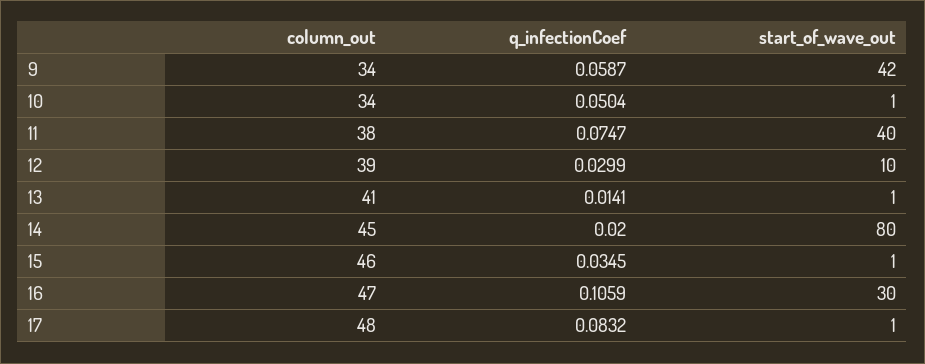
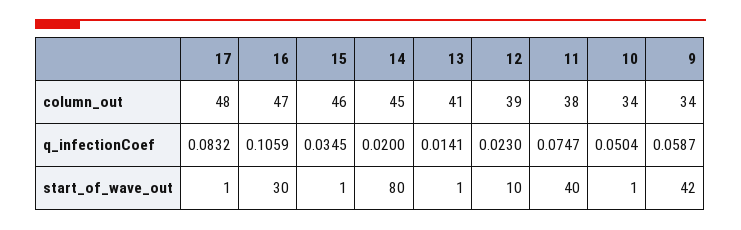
q_infectionCoef, 12: 0.0299 -> 0.023

